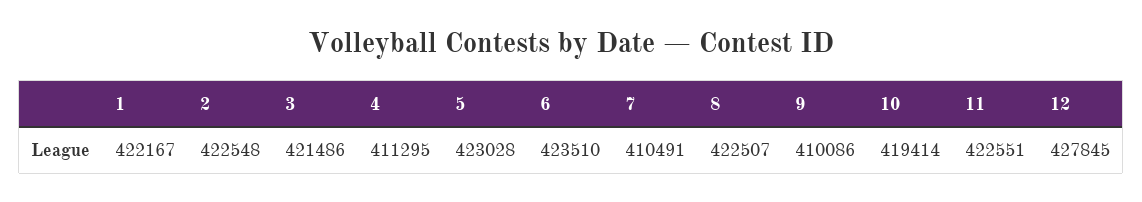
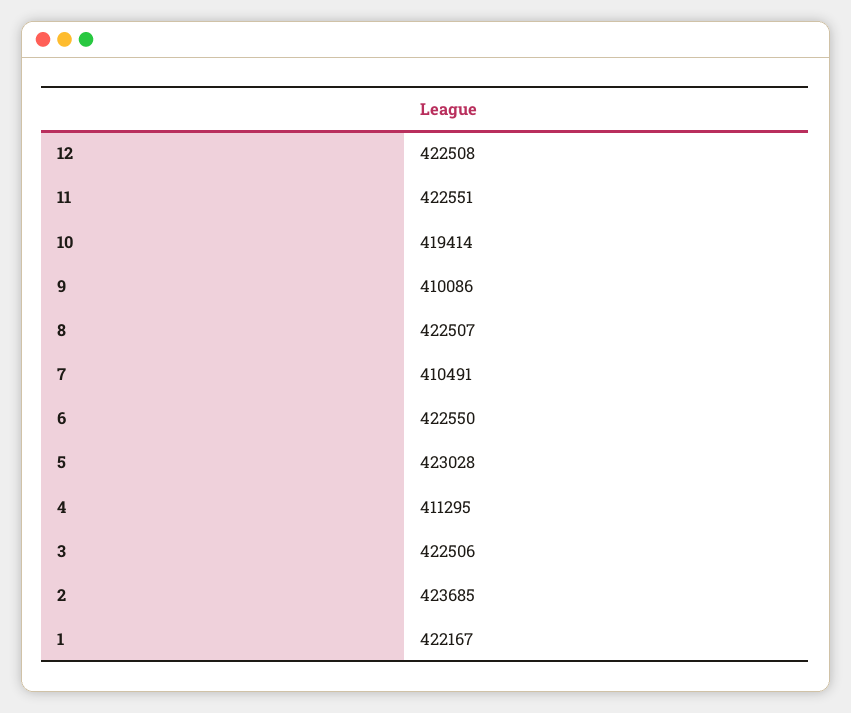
2: 422548 -> 423685
3: 421486 -> 422506
6: 423510 -> 422550
12: 427845 -> 422508

